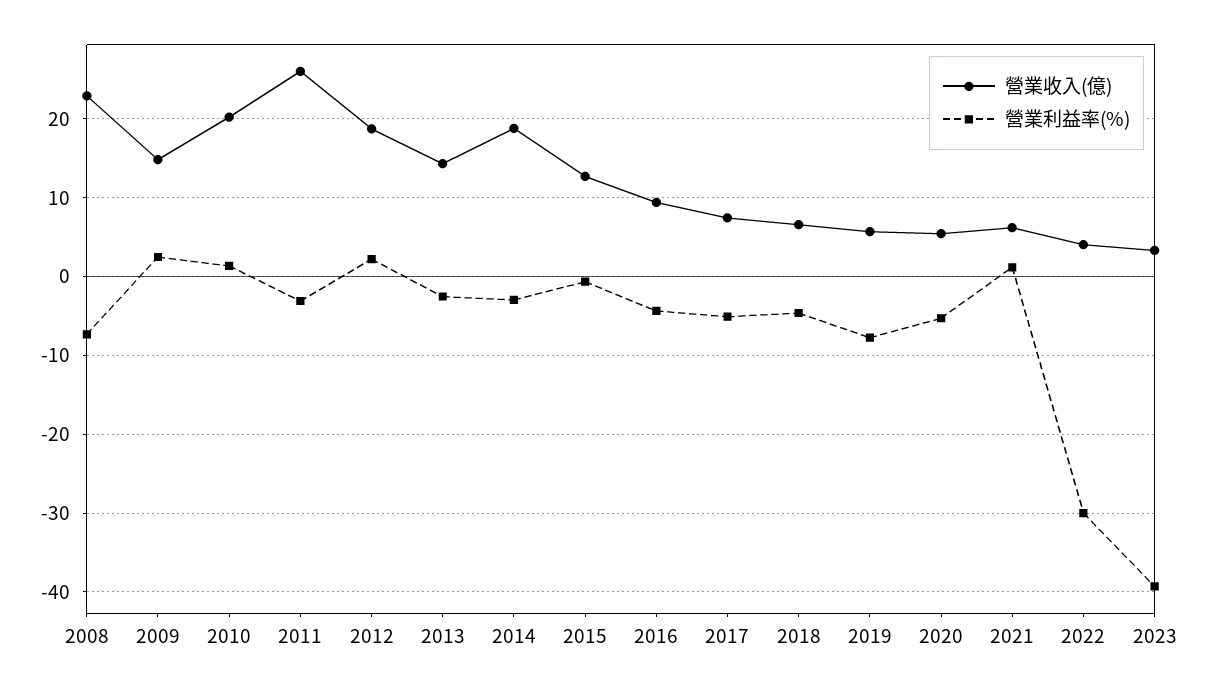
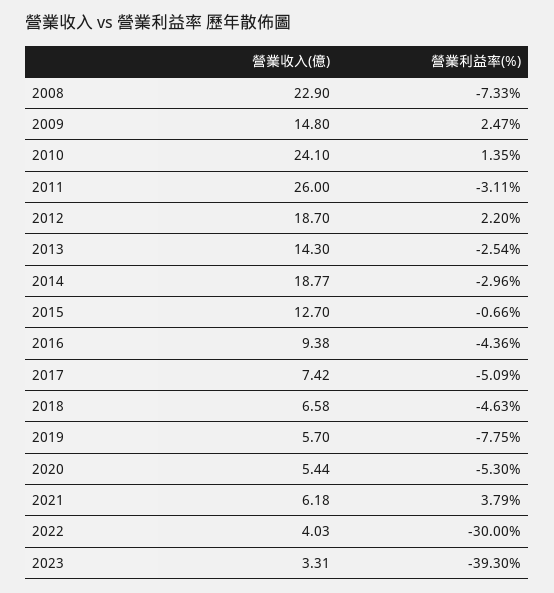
營業收入(億), 2010: 20 -> 24.1
營業利益率(%), 2021: 1 -> 3.79

